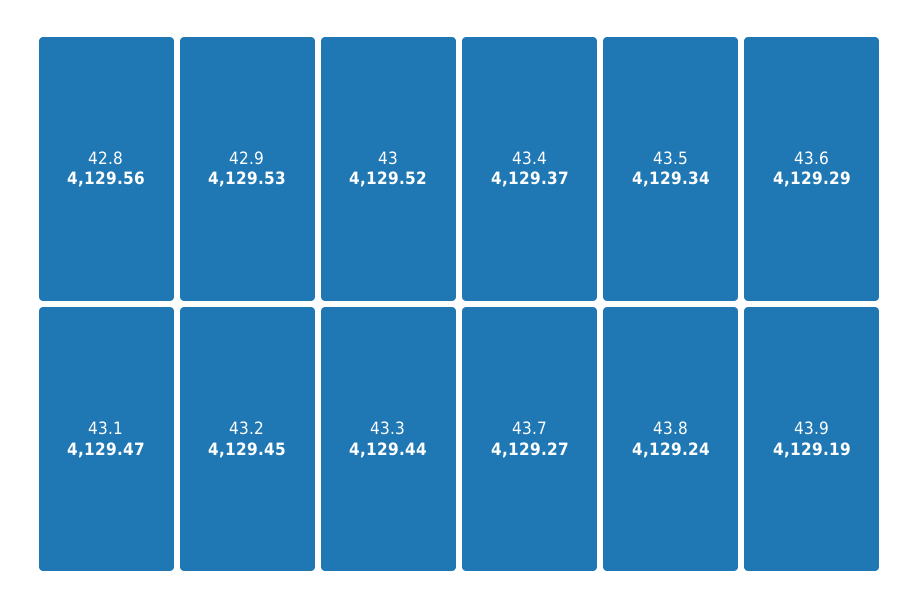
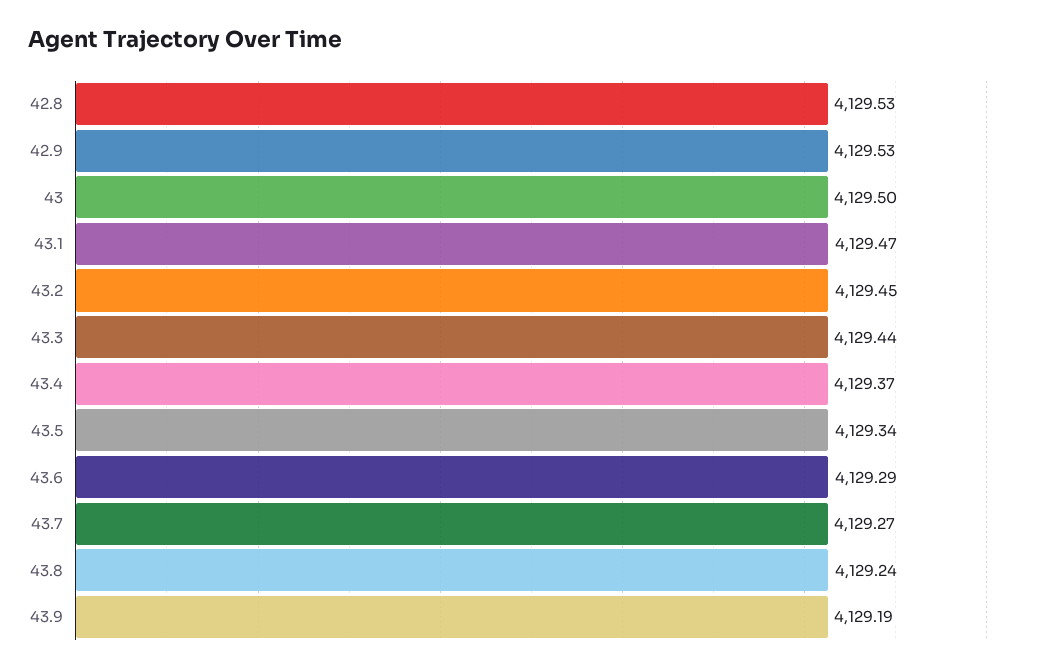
42.8: 4129.56 -> 4129.53
43: 4129.52 -> 4129.5

